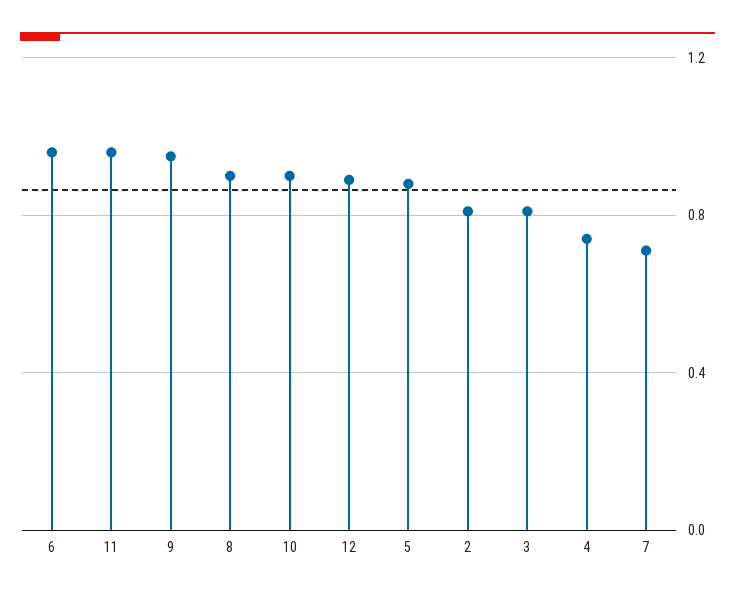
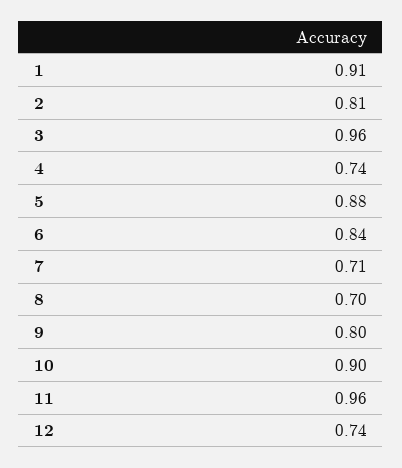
6: 0.95 -> 0.84
9: 0.95 -> 0.8
8: 0.9 -> 0.7
12: 0.9 -> 0.74
3: 0.8 -> 0.96
1: none -> 0.91

